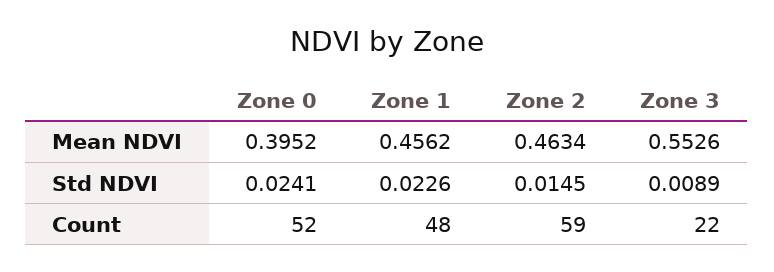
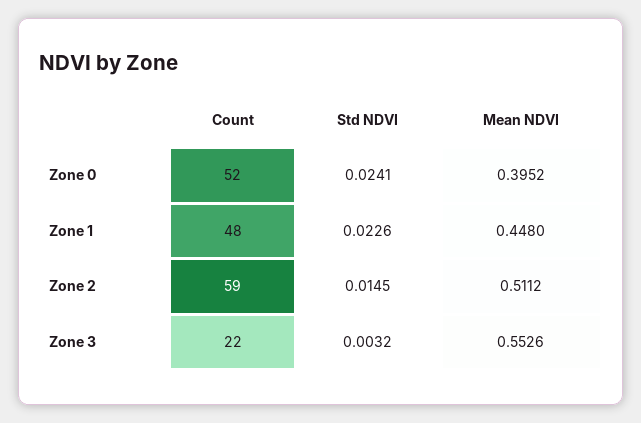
Zone 1, Mean NDVI: 0.4562 -> 0.448
Zone 2, Mean NDVI: 0.4634 -> 0.5112
Zone 3, Std NDVI: 0.0089 -> 0.0032

